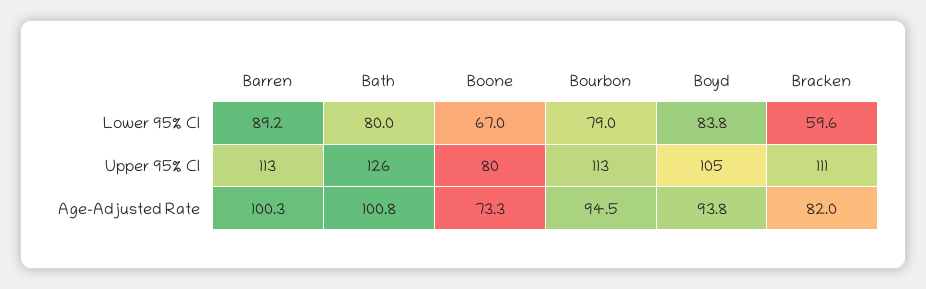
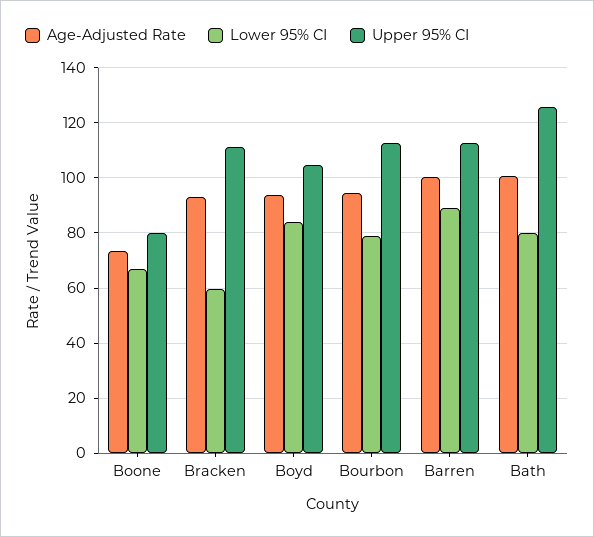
Age-Adjusted Rate, Bracken: 82 -> 92.5

